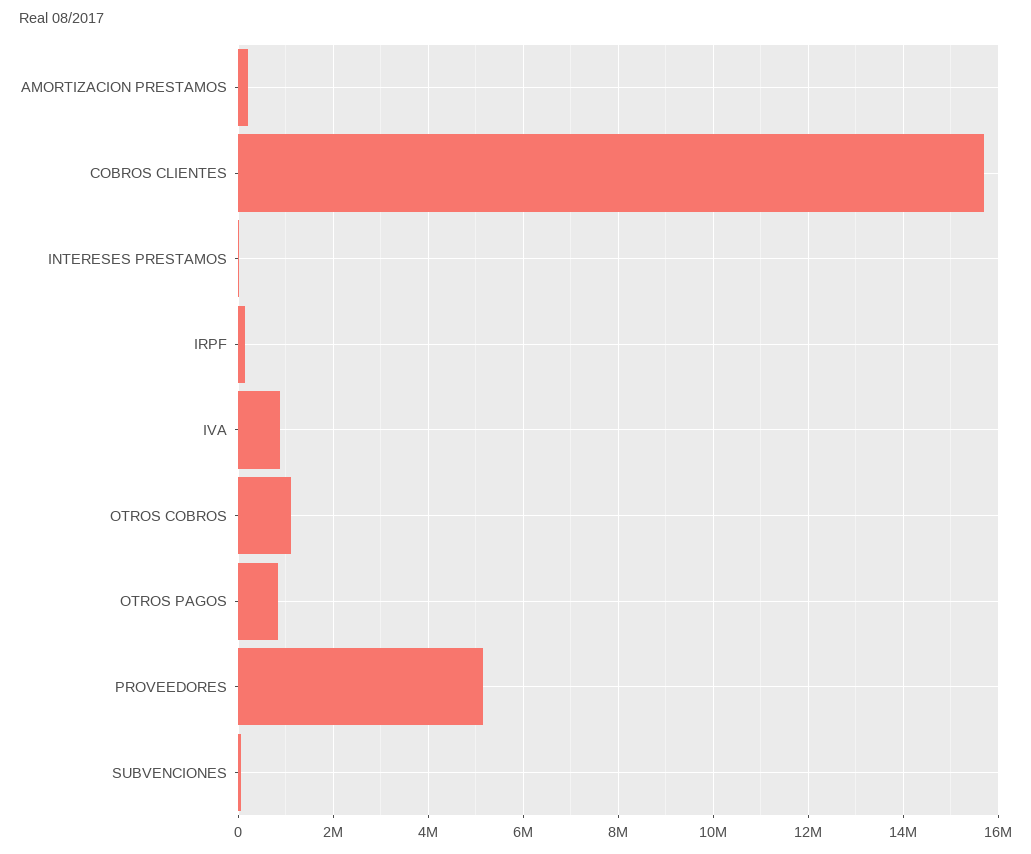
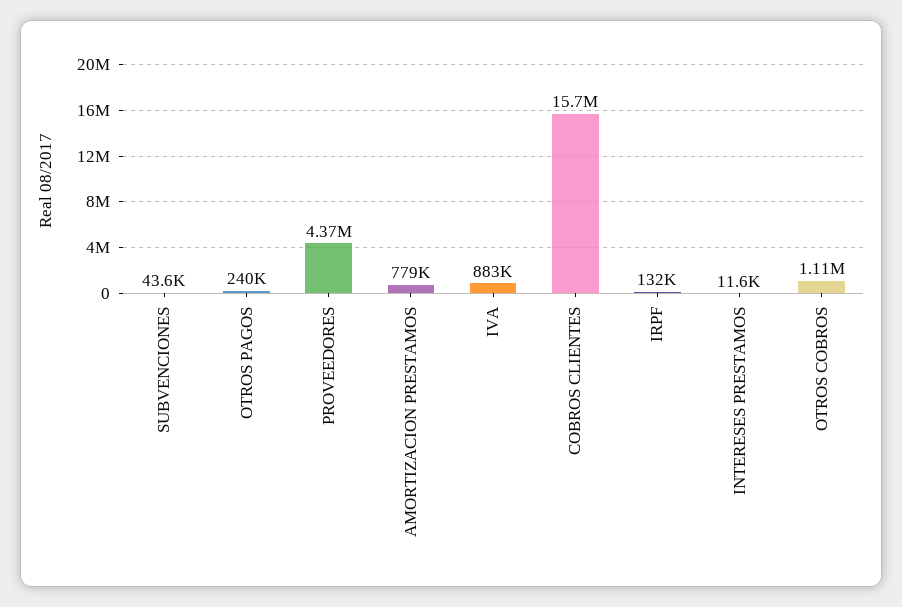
AMORTIZACION PRESTAMOS: 200000 -> 779000
OTROS PAGOS: 800000 -> 240000
PROVEEDORES: 5200000 -> 4370000

